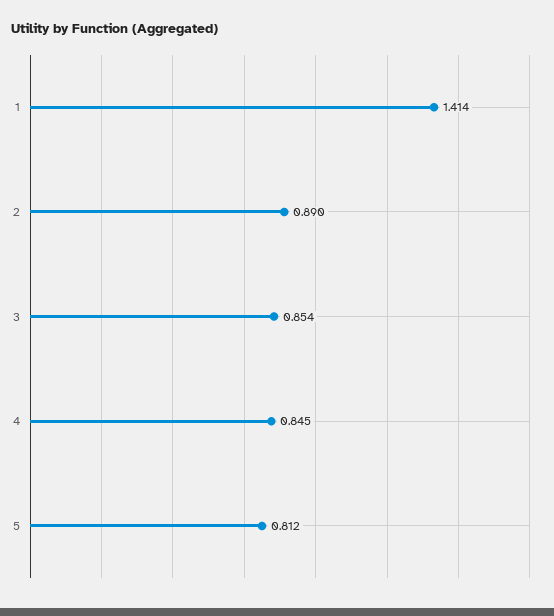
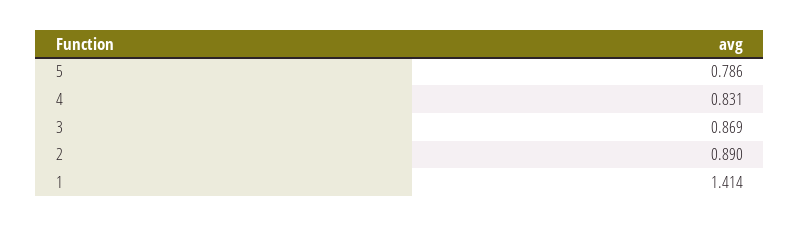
3: 0.854 -> 0.869
4: 0.845 -> 0.831
5: 0.812 -> 0.786

